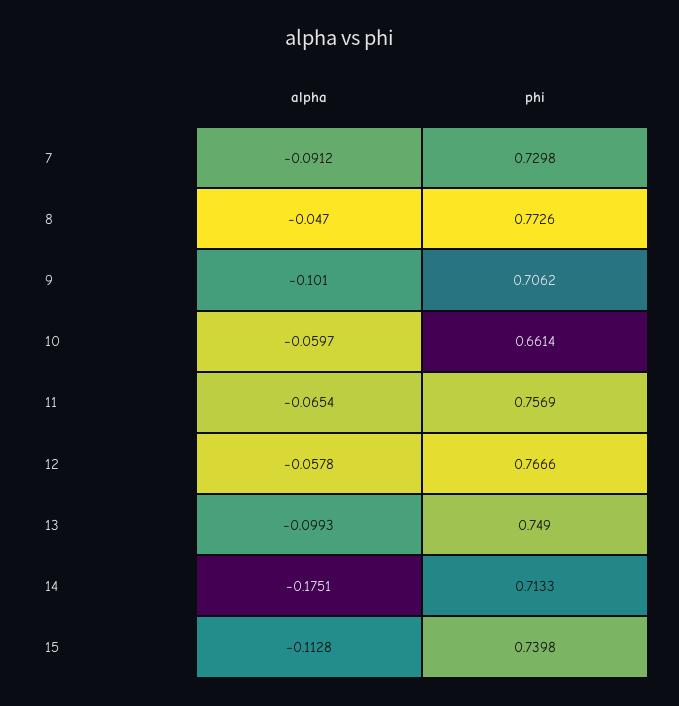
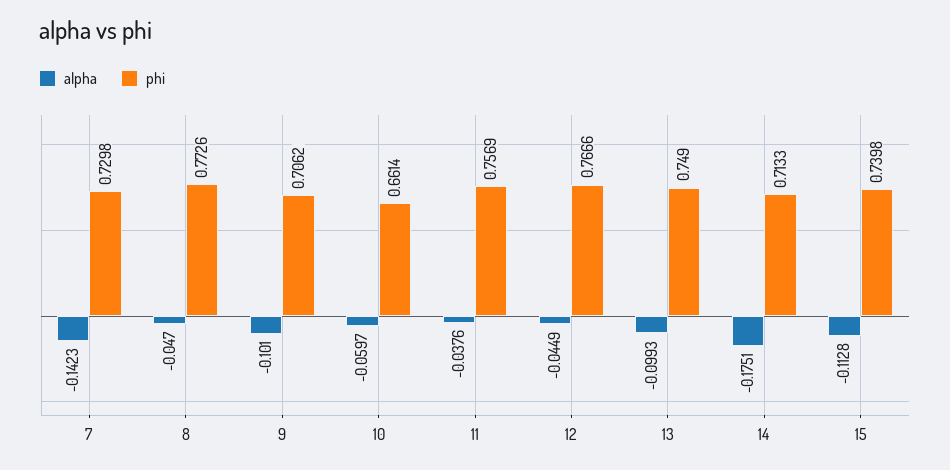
alpha, 7: -0.0912 -> -0.1423
alpha, 11: -0.0654 -> -0.0376
alpha, 12: -0.0578 -> -0.0449

